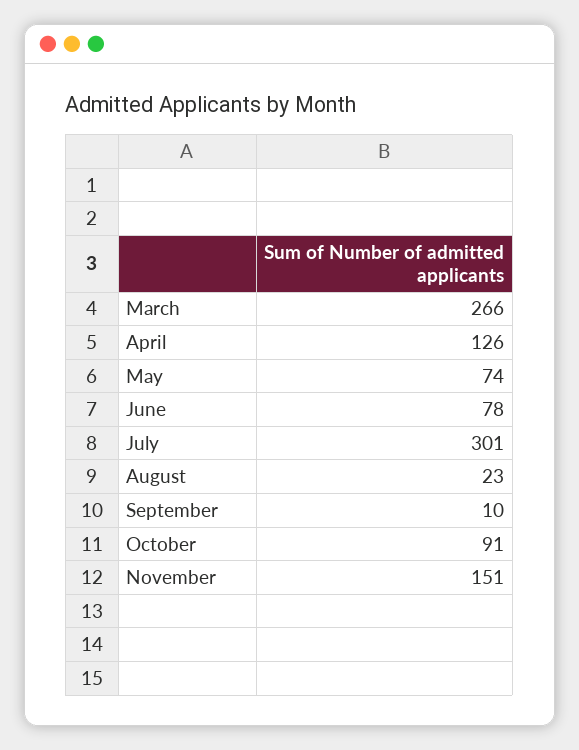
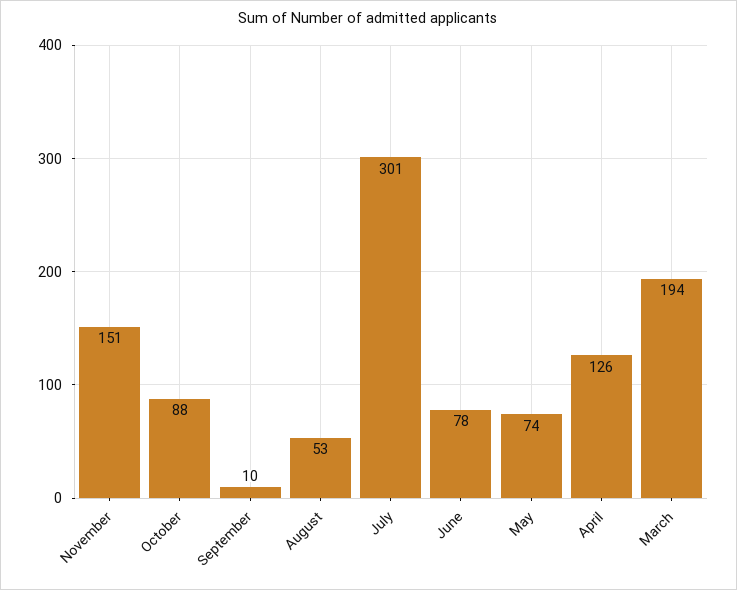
March: 266 -> 194
August: 23 -> 53
October: 91 -> 88

